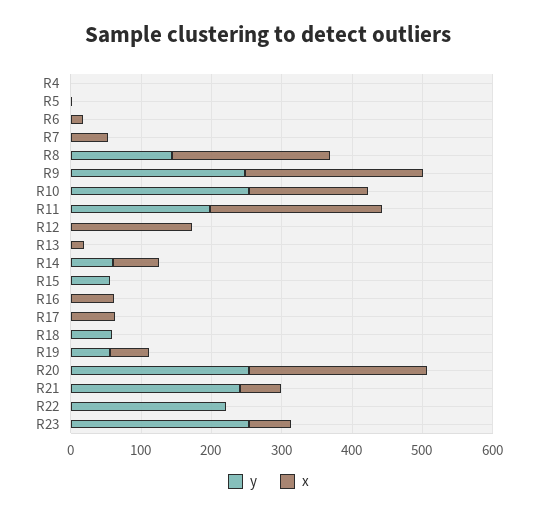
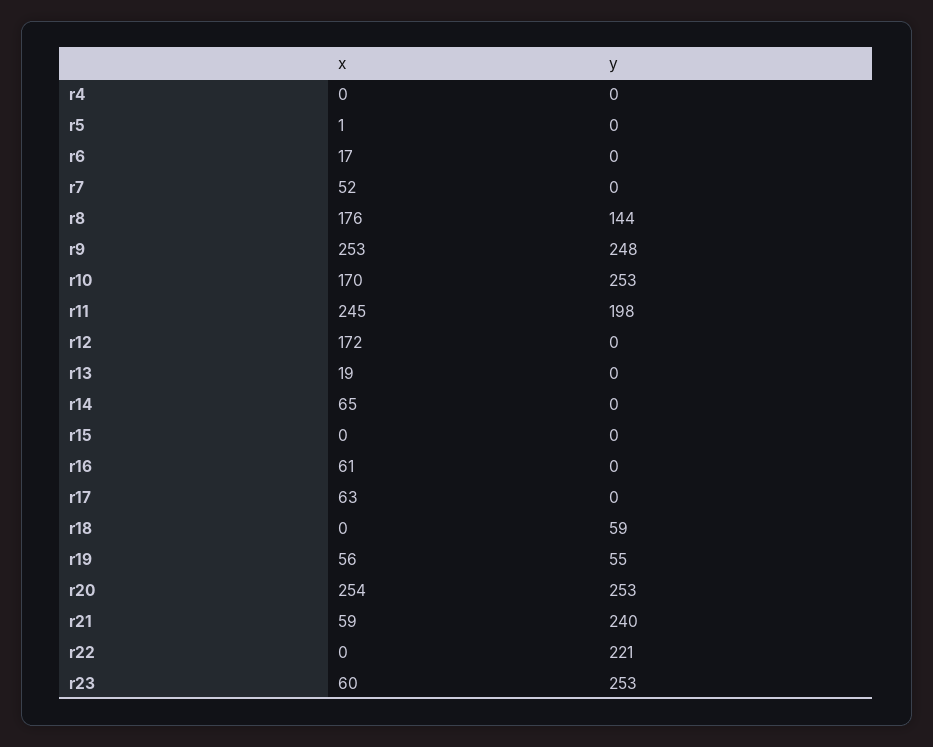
x, R8: 220 -> 176
y, R14: 60 -> 0
y, R15: 60 -> 0

